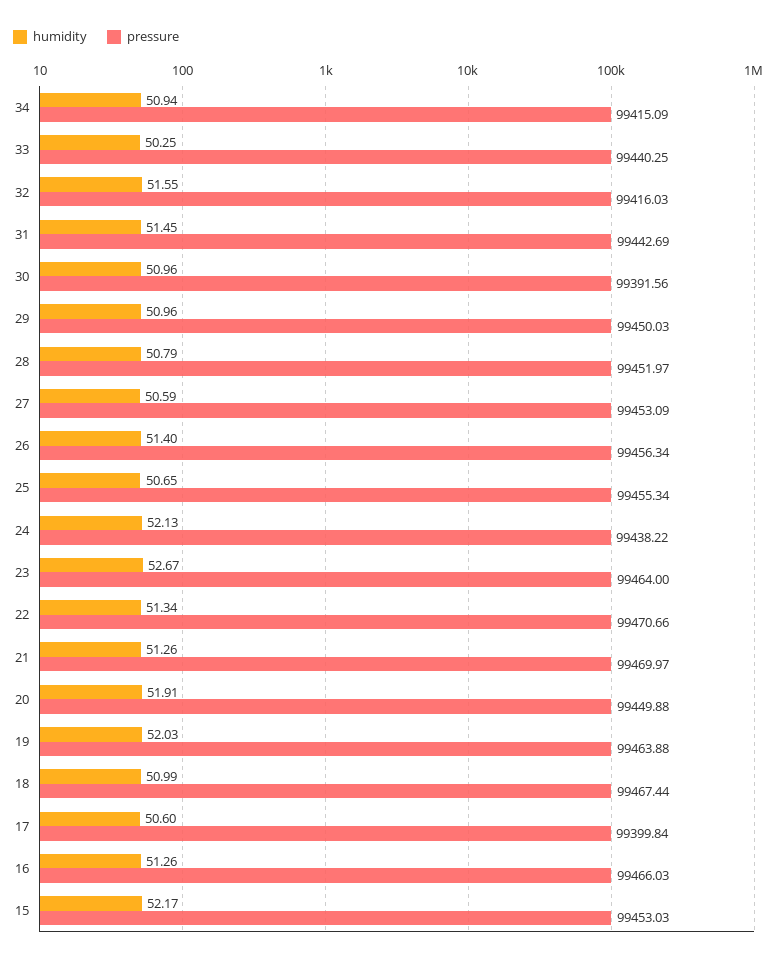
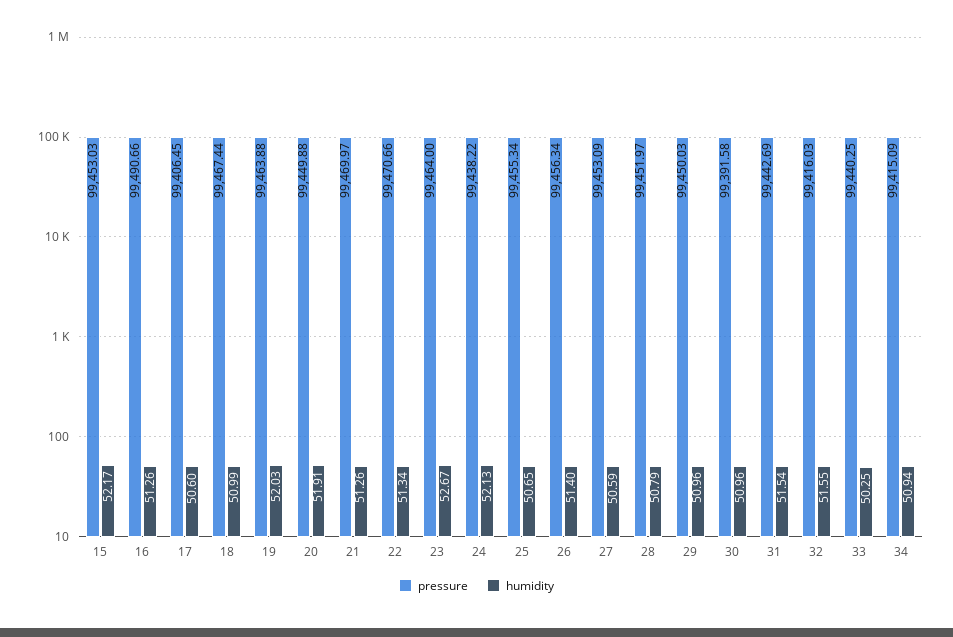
humidity, 31: 51.45 -> 51.54
pressure, 30: 99391.56 -> 99391.58
pressure, 17: 99399.84 -> 99406.45
pressure, 16: 99466.03 -> 99490.66

